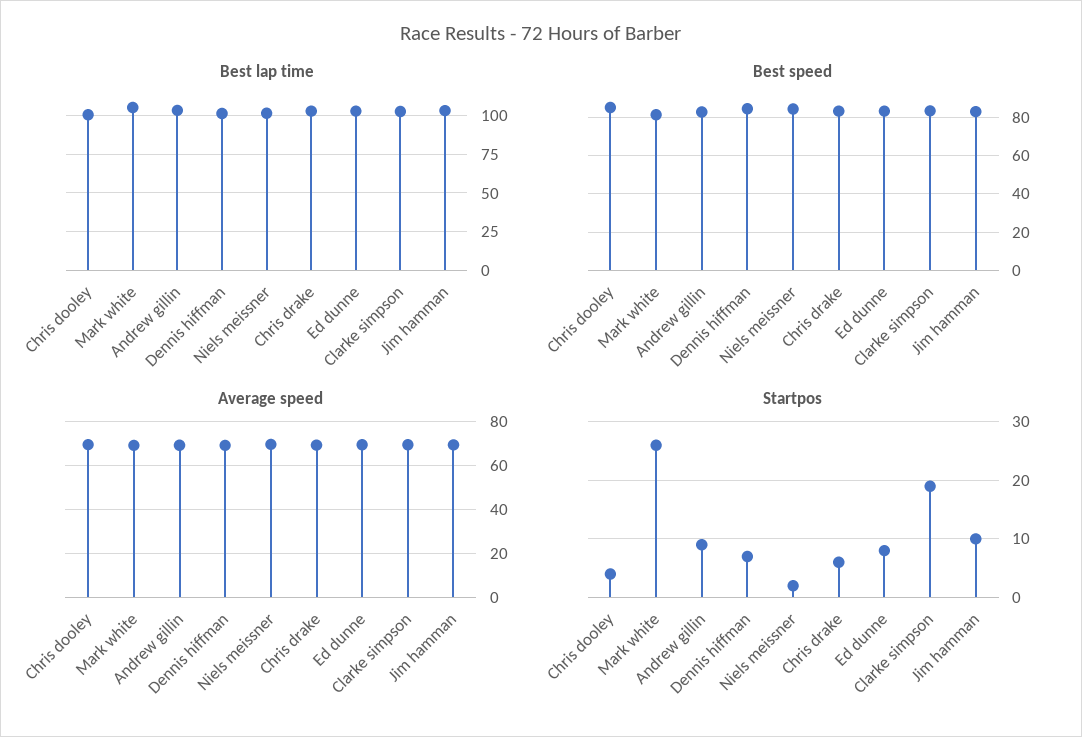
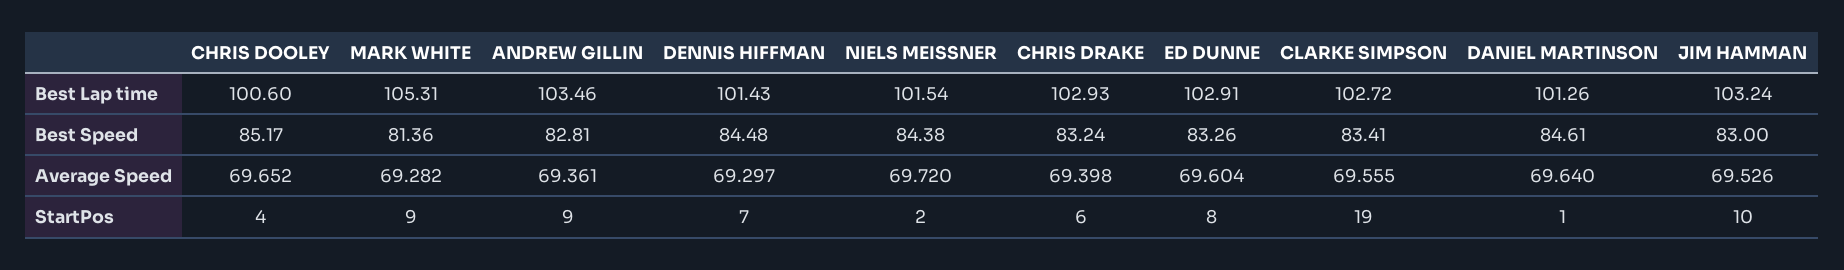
Startpos, Mark white: 25 -> 9
Best lap time, DANIEL MARTINSON: none -> 101.26
Best speed, DANIEL MARTINSON: none -> 84.61
Average speed, DANIEL MARTINSON: none -> 69.64
Startpos, DANIEL MARTINSON: none -> 1

